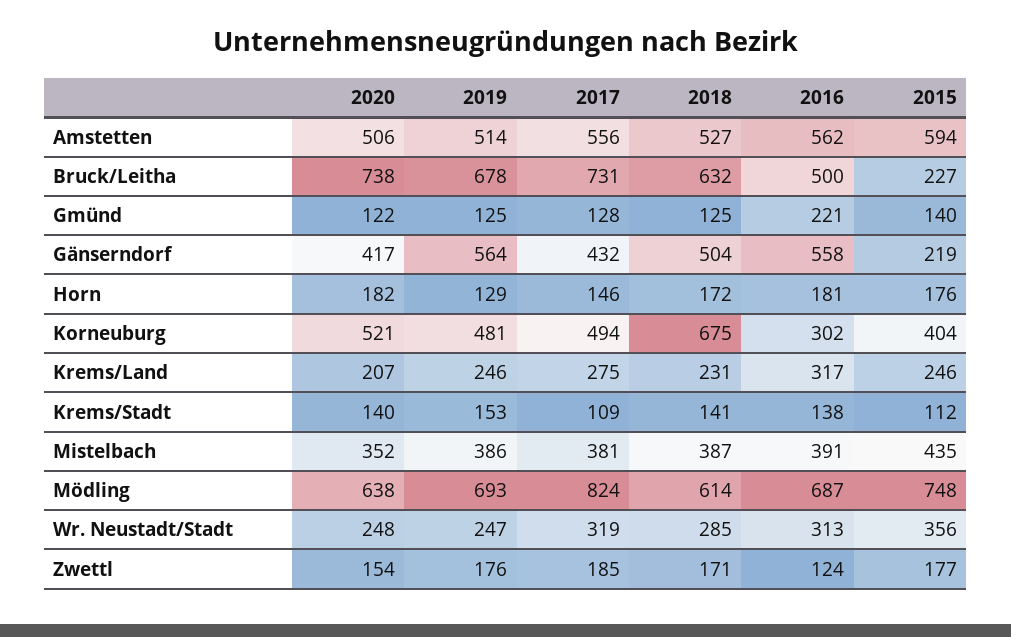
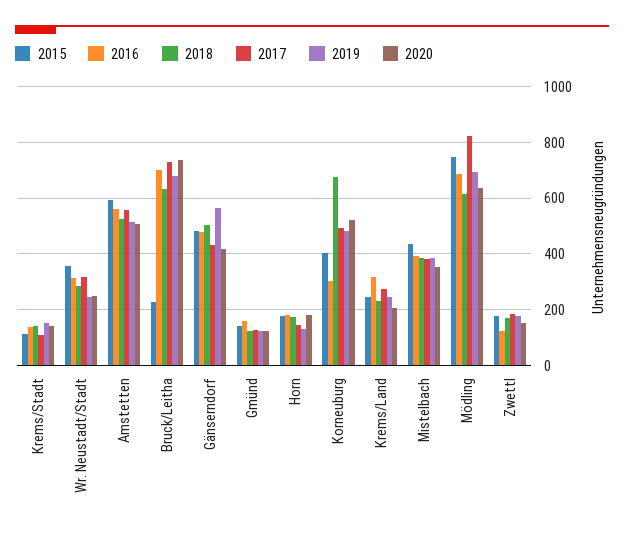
2016, Bruck/Leitha: 500 -> 700
2016, Gmünd: 221 -> 150
2016, Gänserndorf: 558 -> 475
2015, Gänserndorf: 219 -> 475

